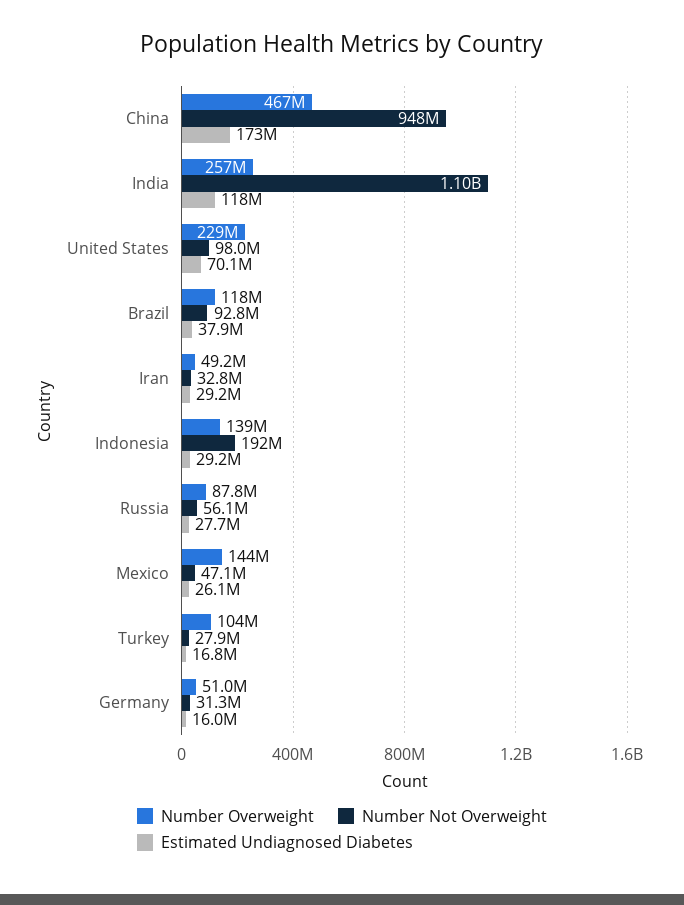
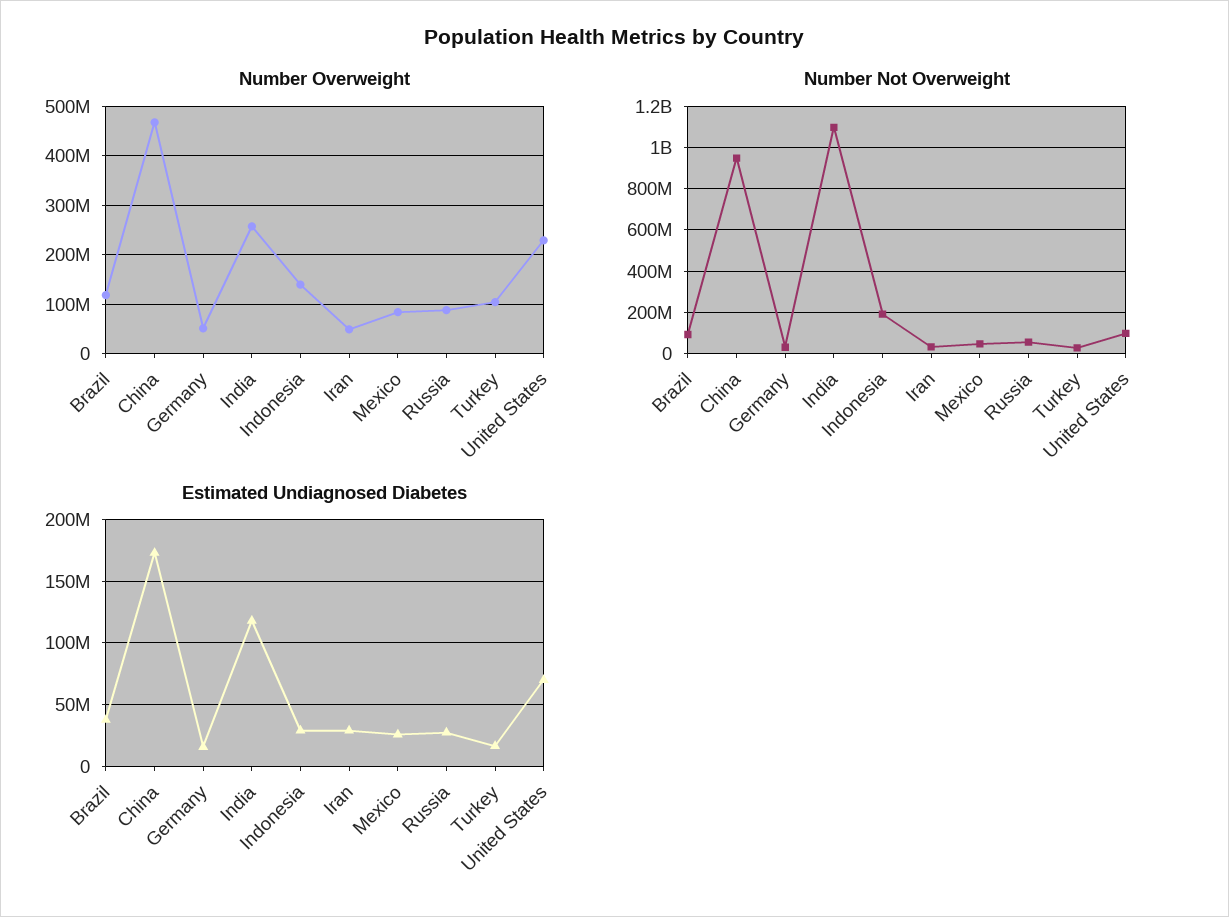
Number Overweight, Mexico: 144000000 -> 80000000

